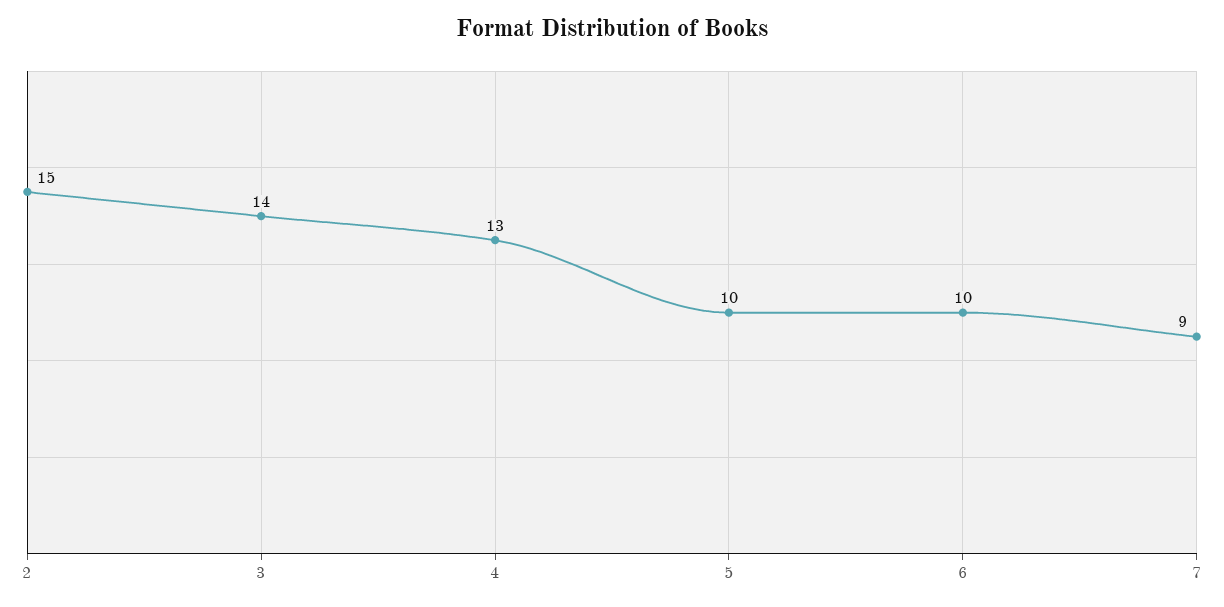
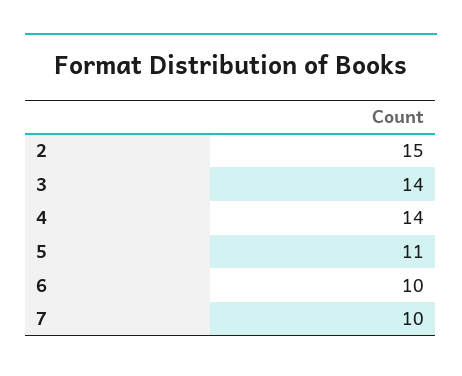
4: 13 -> 14
5: 10 -> 11
7: 9 -> 10

